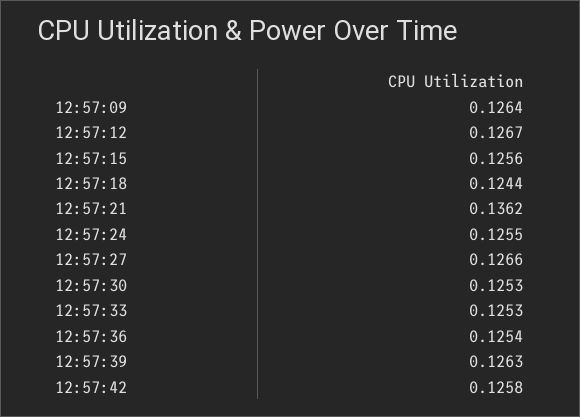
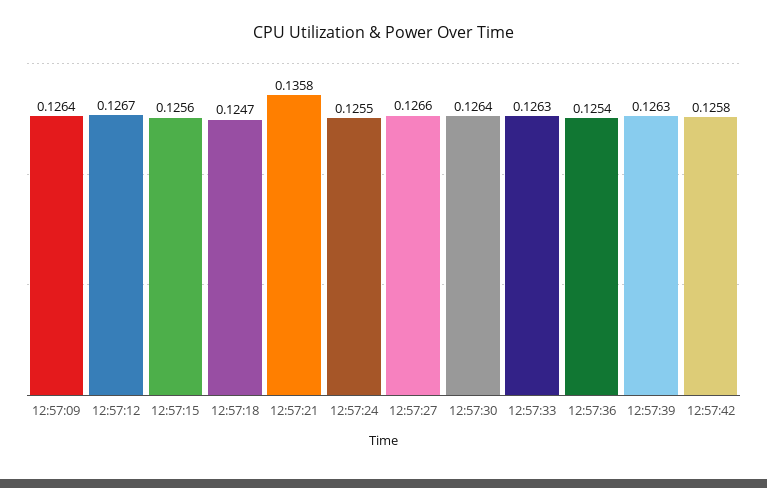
12:57:18: 0.1244 -> 0.1247
12:57:21: 0.1362 -> 0.1358
12:57:30: 0.1253 -> 0.1264
12:57:33: 0.1253 -> 0.1263

